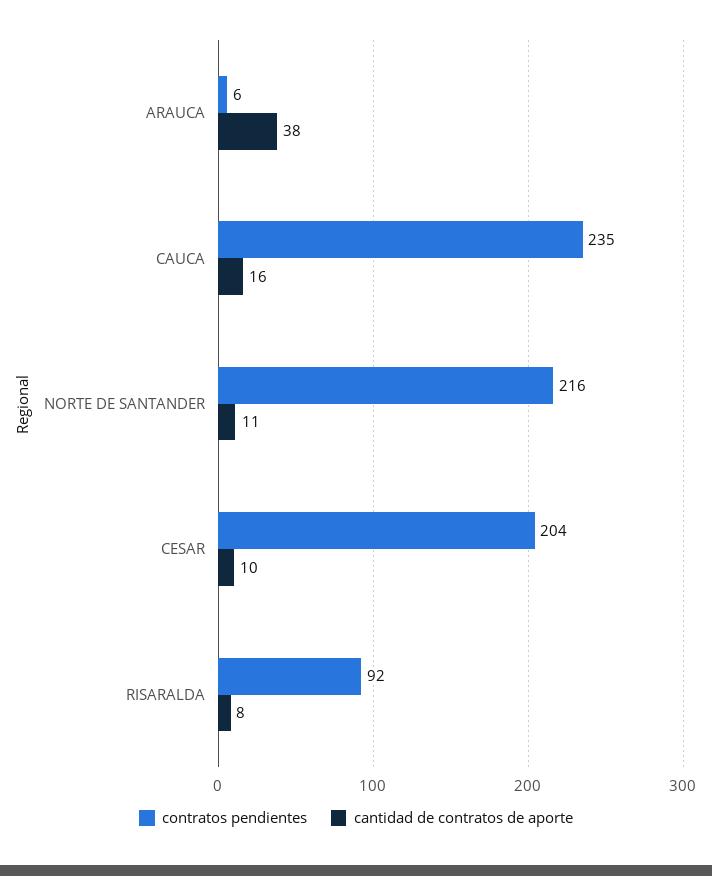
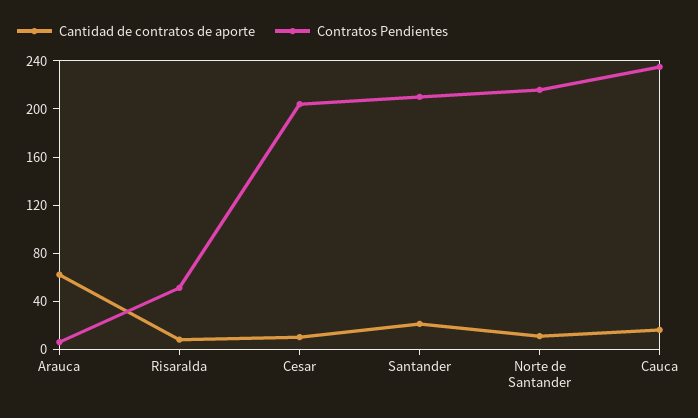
cantidad de contratos de aporte, ARAUCA: 38 -> 60
contratos pendientes, RISARALDA: 92 -> 50
cantidad de contratos de aporte, Santander: none -> 20
contratos pendientes, Santander: none -> 210

